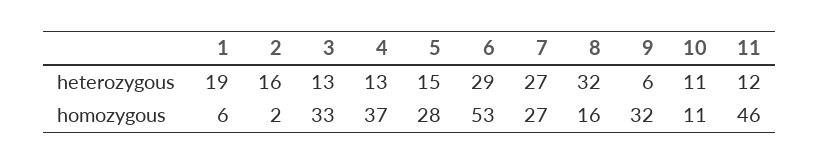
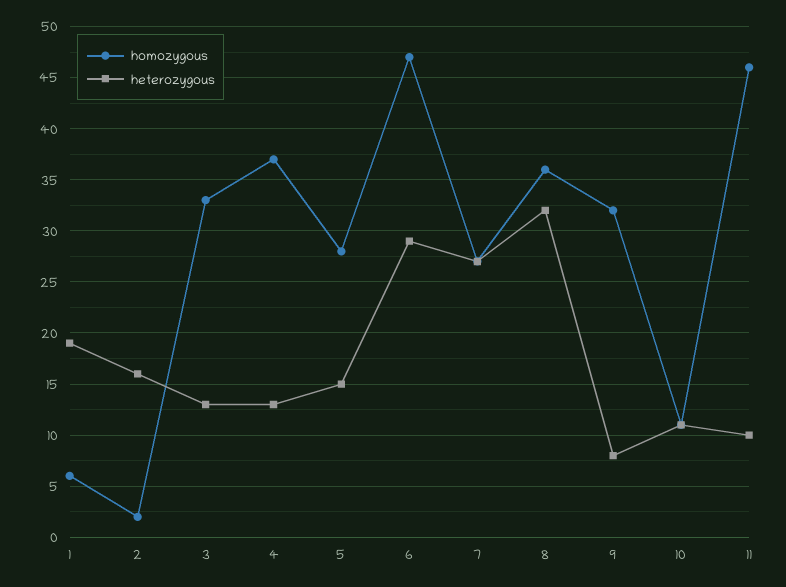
heterozygous, 9: 6 -> 8
heterozygous, 11: 12 -> 10
homozygous, 6: 53 -> 47
homozygous, 8: 16 -> 36

